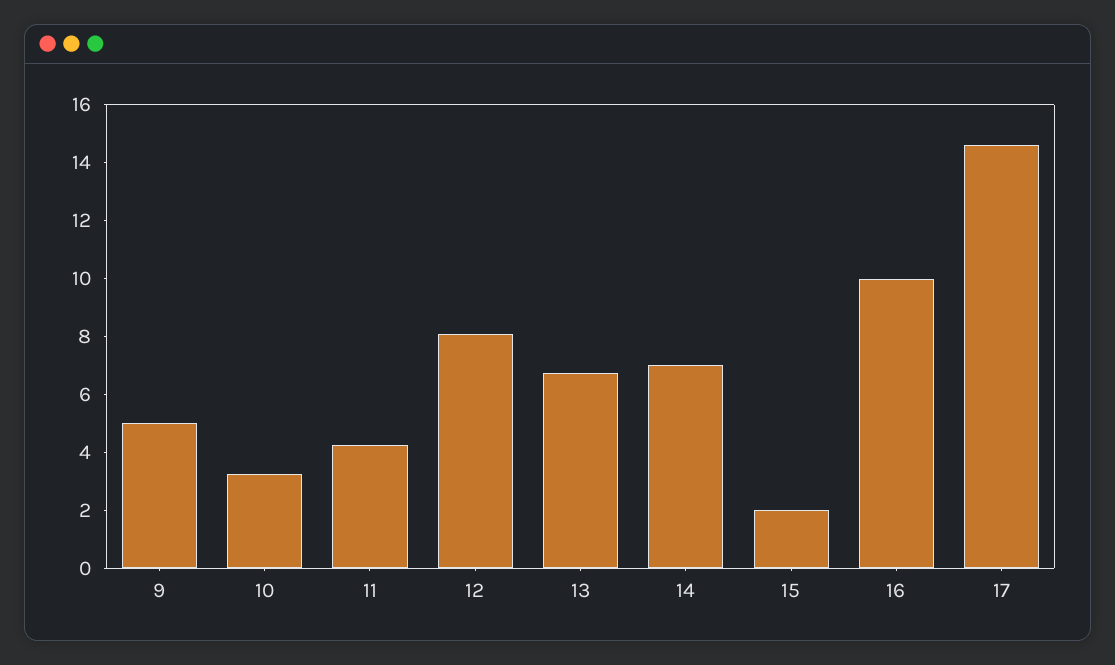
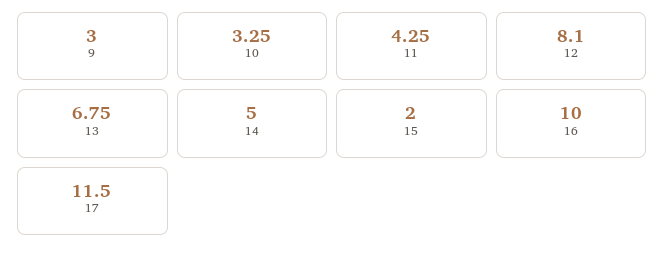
9: 5 -> 3
14: 7 -> 5
17: 14.5 -> 11.5

